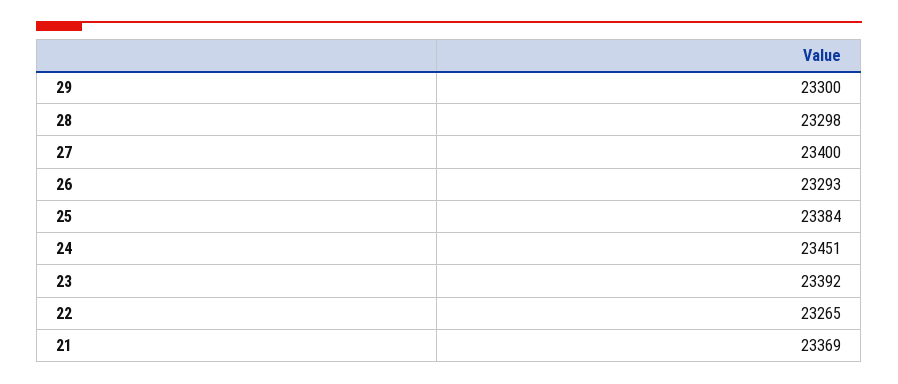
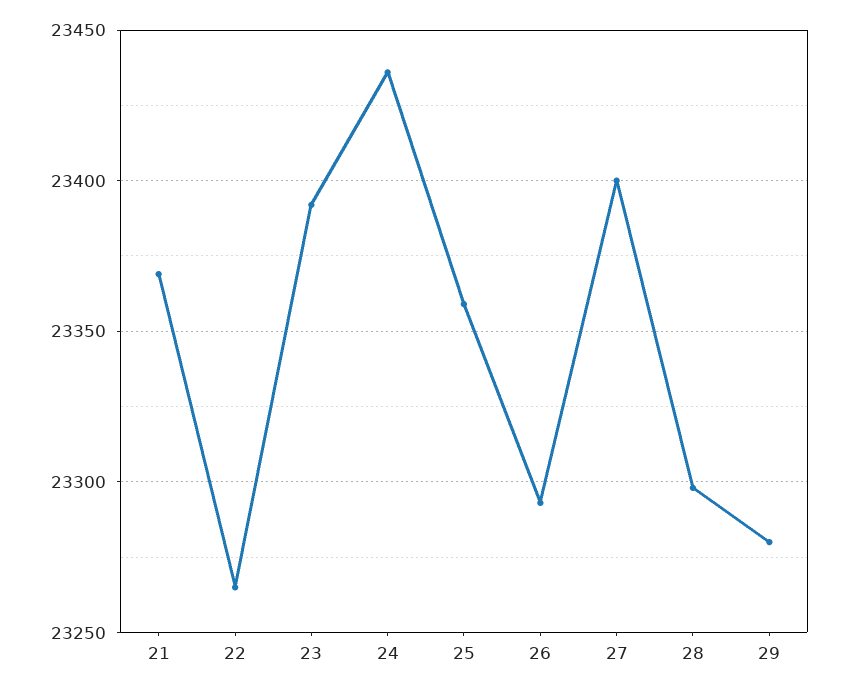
29: 23300 -> 23280
25: 23384 -> 23360
24: 23451 -> 23435

